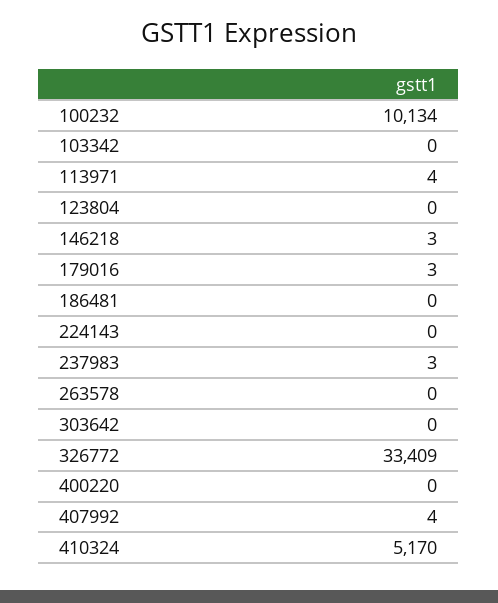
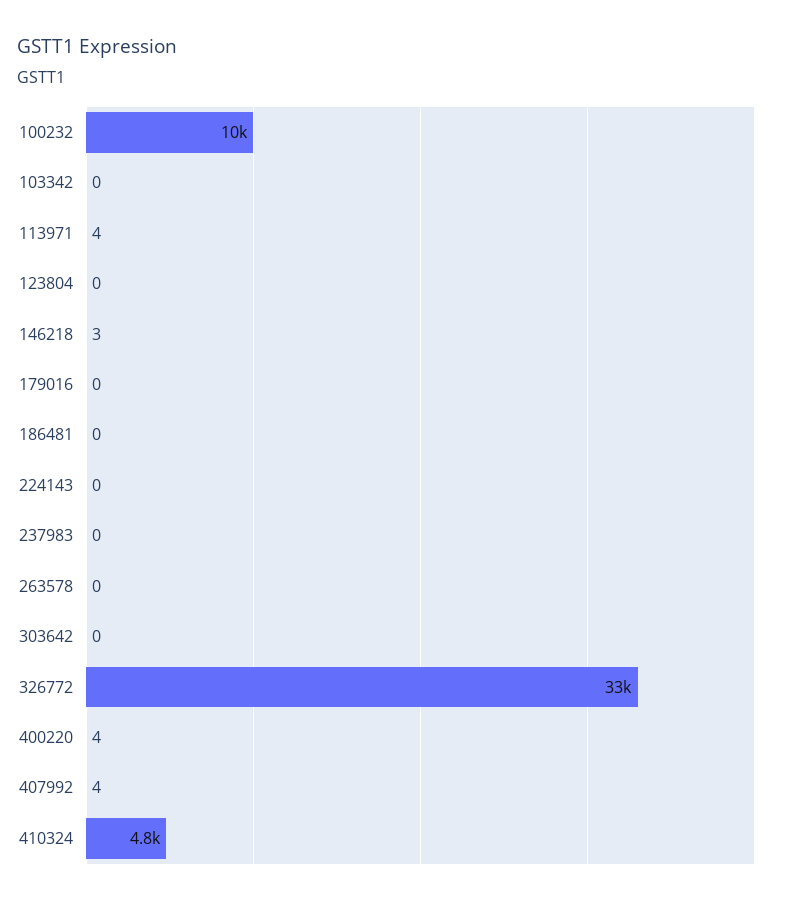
179016: 3 -> 0
237983: 3 -> 0
400220: 0 -> 4
410324: 5170 -> 4800

